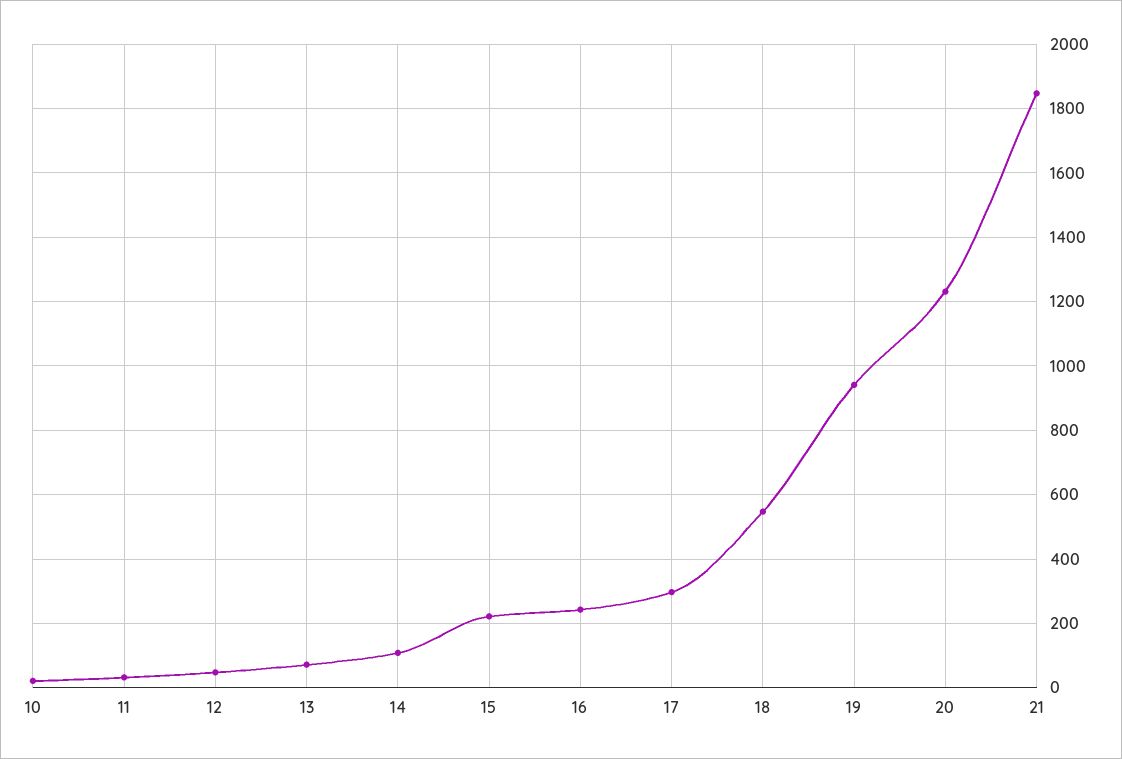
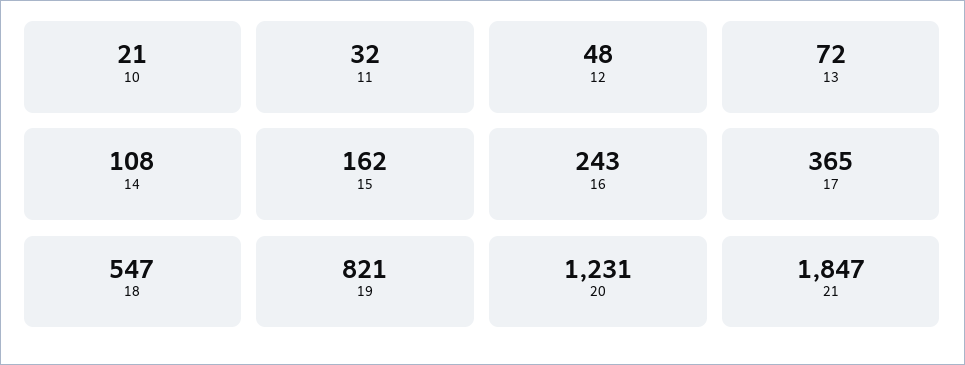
15: 220 -> 162
17: 300 -> 365
19: 940 -> 821

